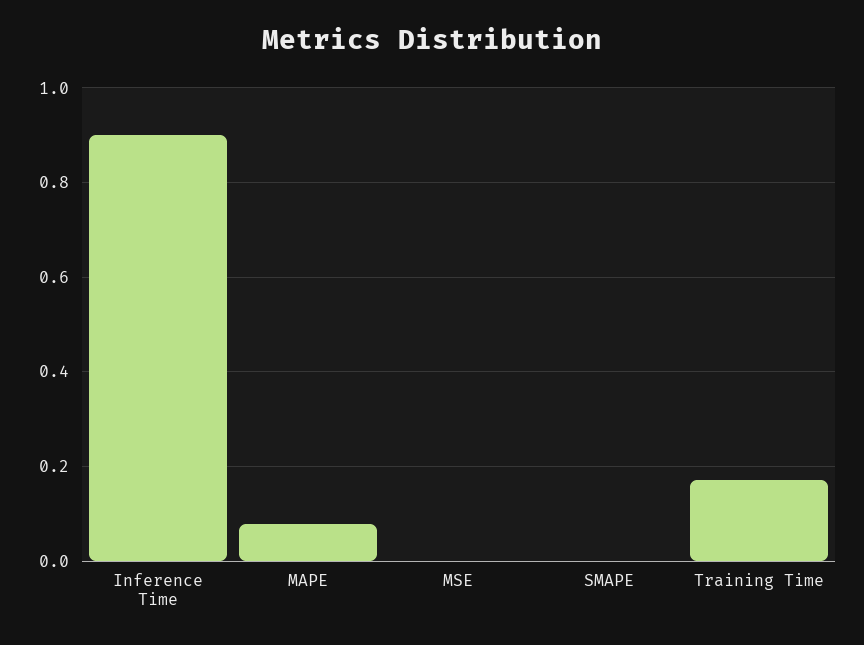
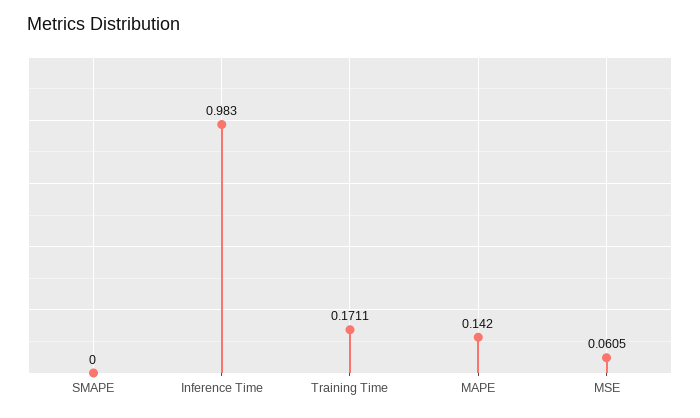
Inference Time: 0.9 -> 0.983
MAPE: 0.08 -> 0.142
MSE: 0 -> 0.0605

